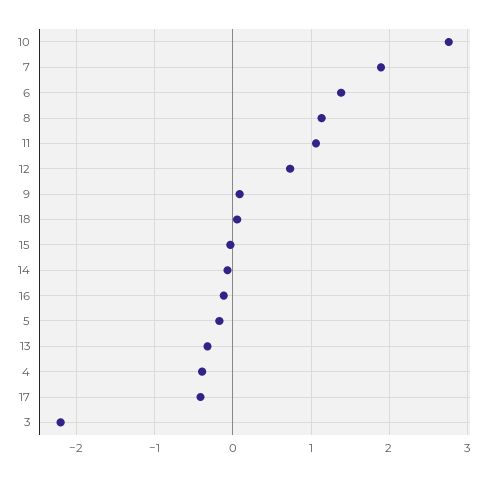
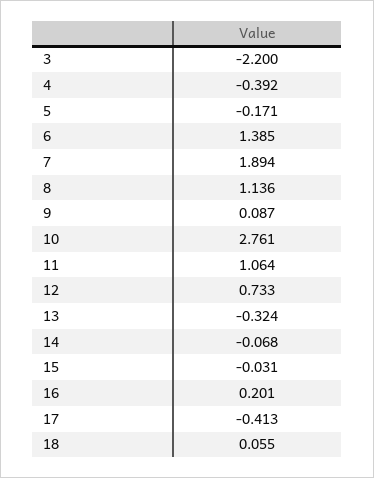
16: -0.1 -> 0.201

